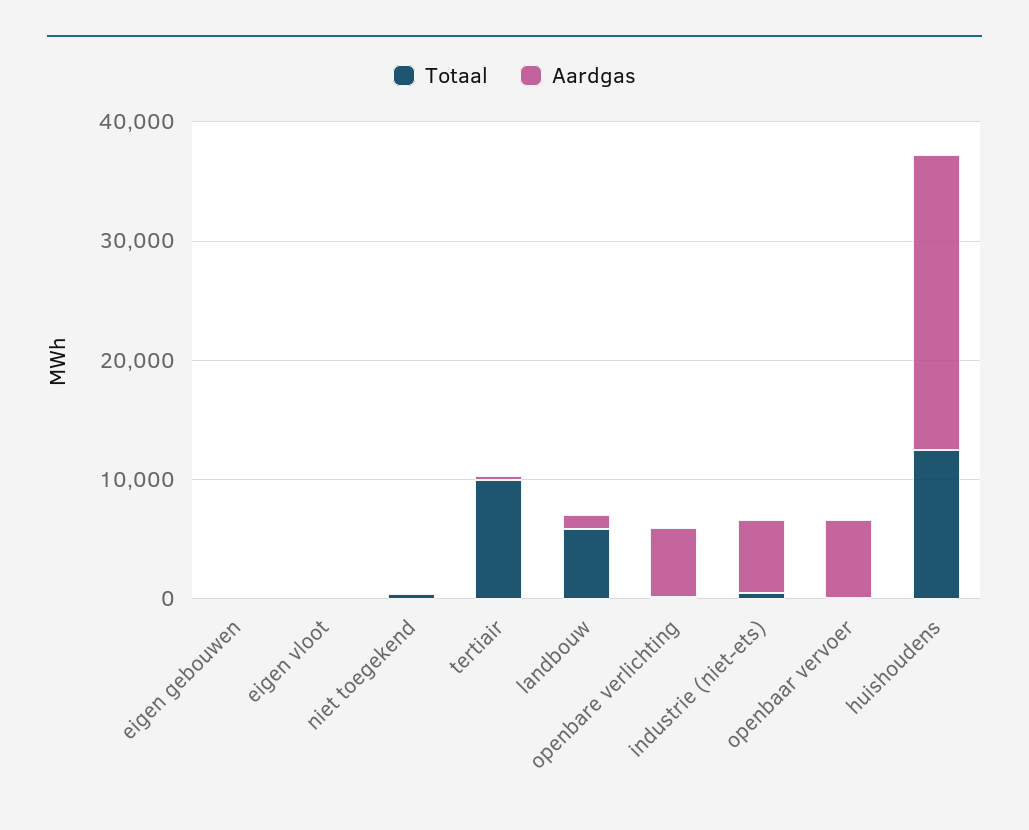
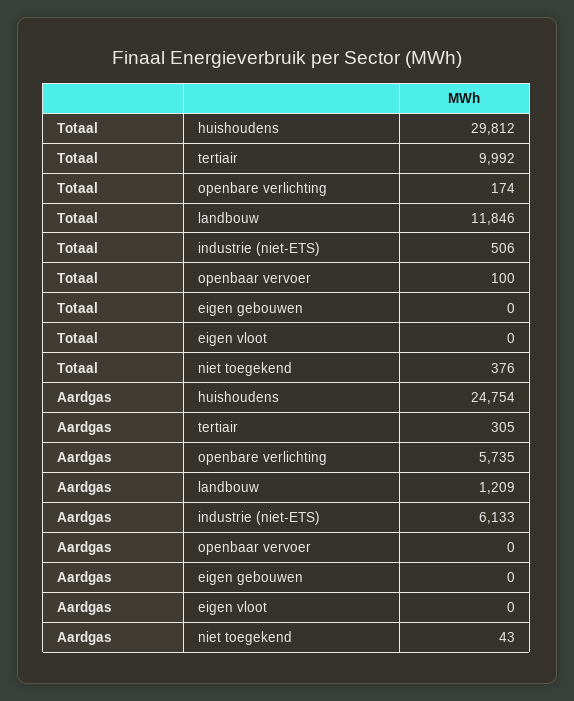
Totaal, landbouw: 6000 -> 11846
Aardgas, openbaar vervoer: 6000 -> 0
Totaal, huishoudens: 12000 -> 29812

